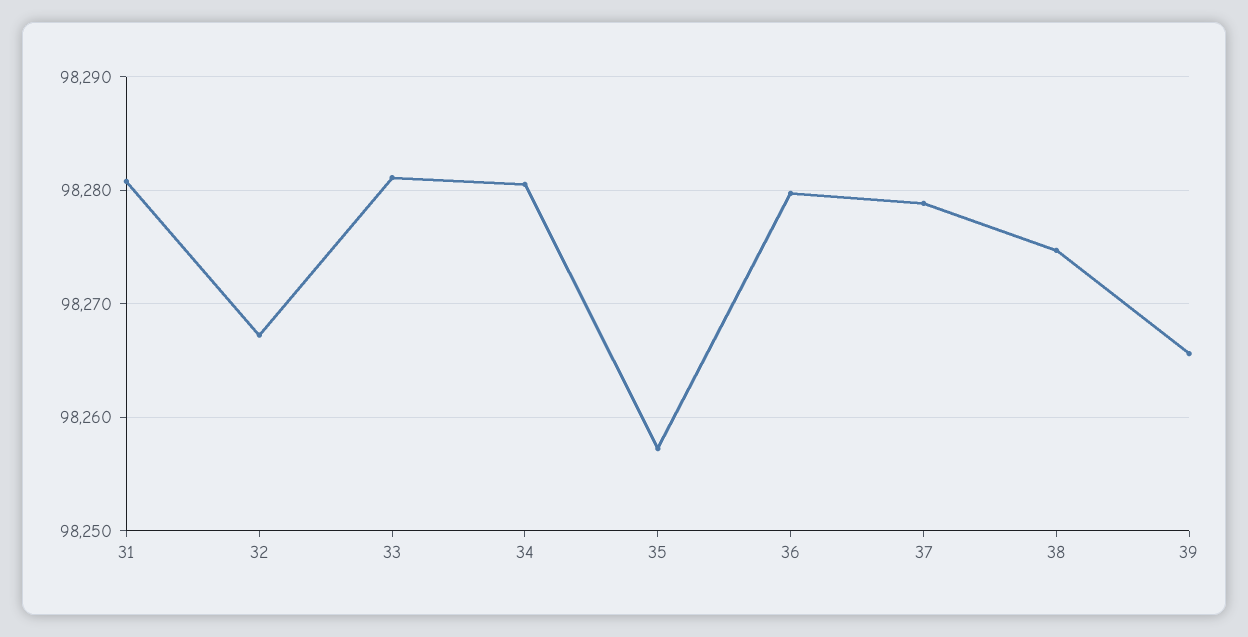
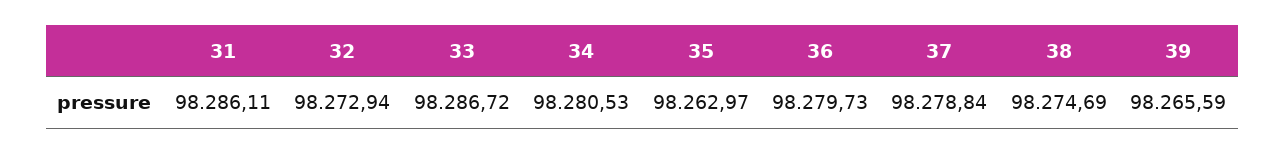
31: 98281 -> 98286.11
32: 98267 -> 98272.94
33: 98281 -> 98286.72
35: 98257 -> 98262.97

